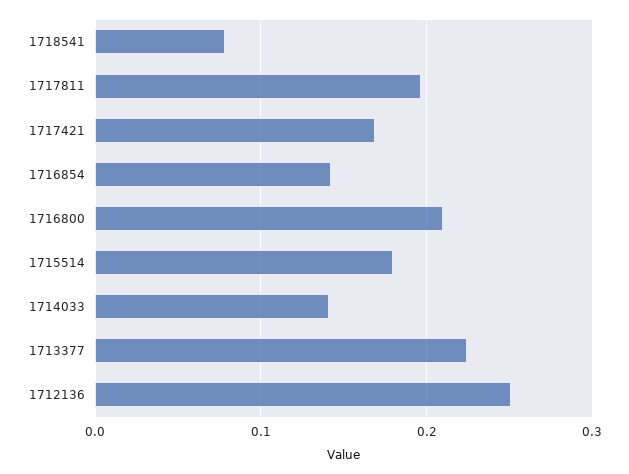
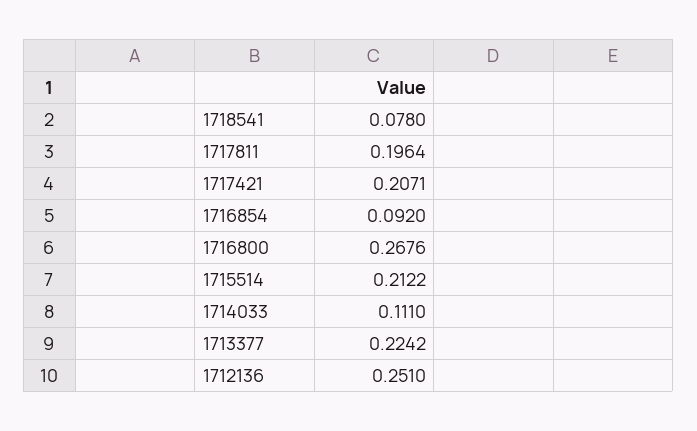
1717421: 0.17 -> 0.2071
1716854: 0.14 -> 0.092
1716800: 0.21 -> 0.2676
1715514: 0.18 -> 0.2122
1714033: 0.14 -> 0.111

